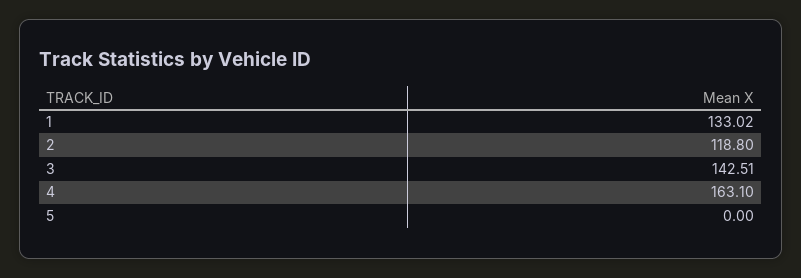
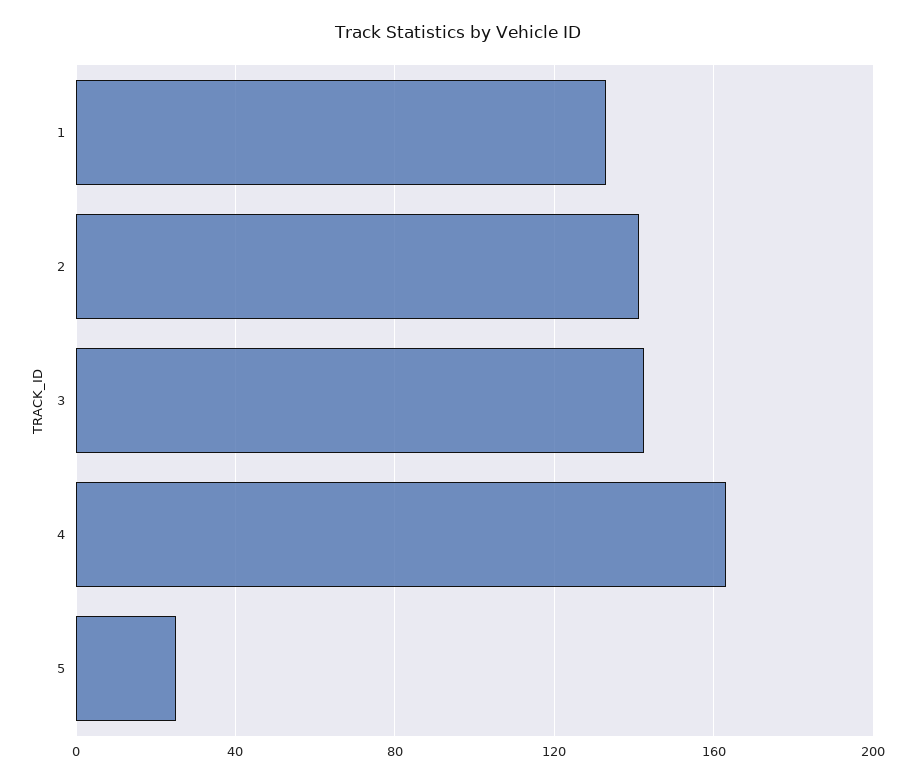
2: 118.8 -> 140
5: 0 -> 25

